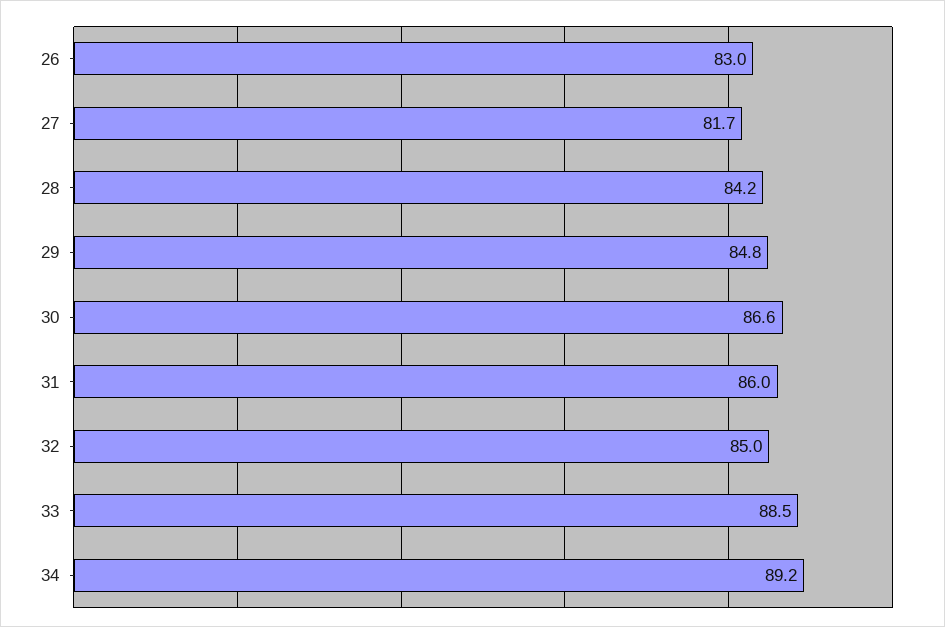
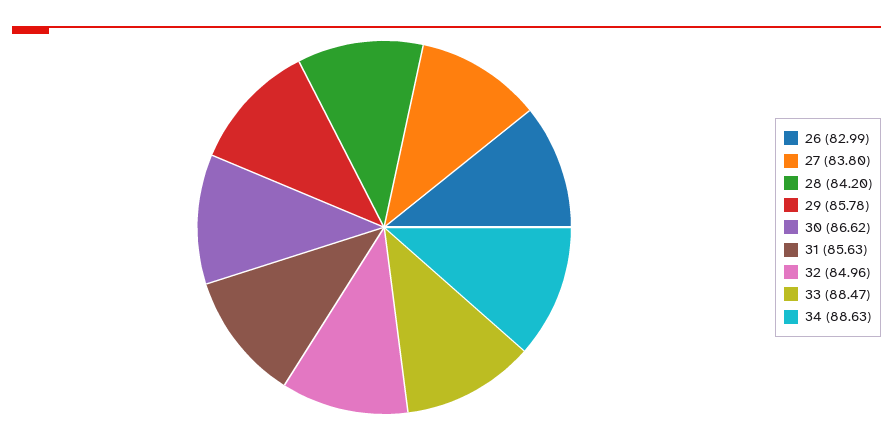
27: 81.7 -> 83.8
29: 84.8 -> 85.78
31: 86 -> 85.63
34: 89.2 -> 88.63

